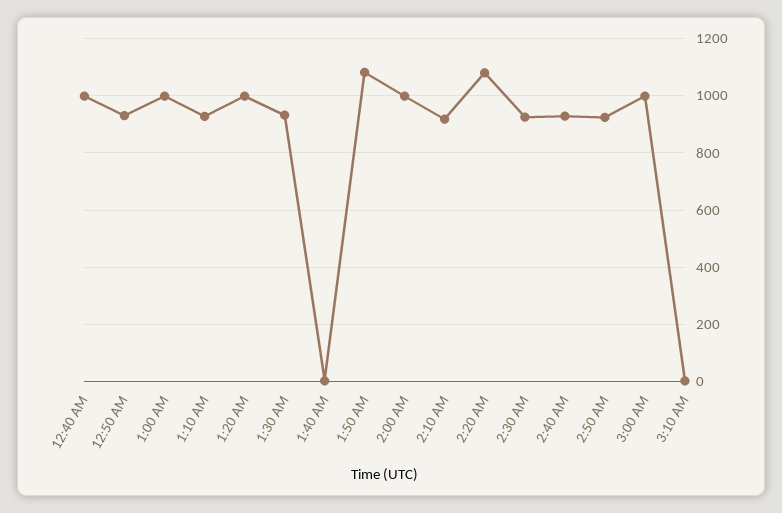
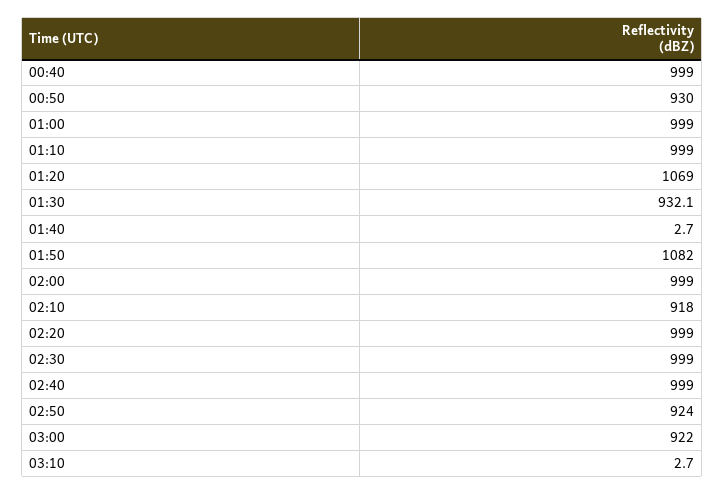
1:10 AM: 925 -> 999
1:20 AM: 1000 -> 1069
2:20 AM: 1075 -> 999
2:30 AM: 925 -> 999
2:40 AM: 925 -> 999
3:00 AM: 1000 -> 922

